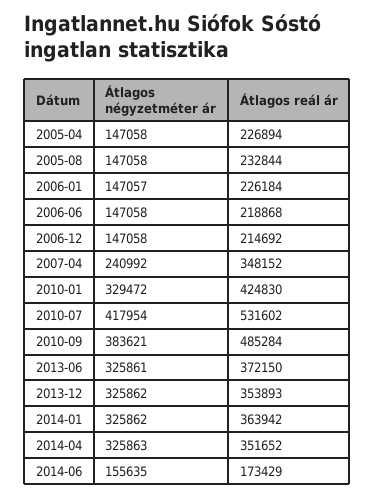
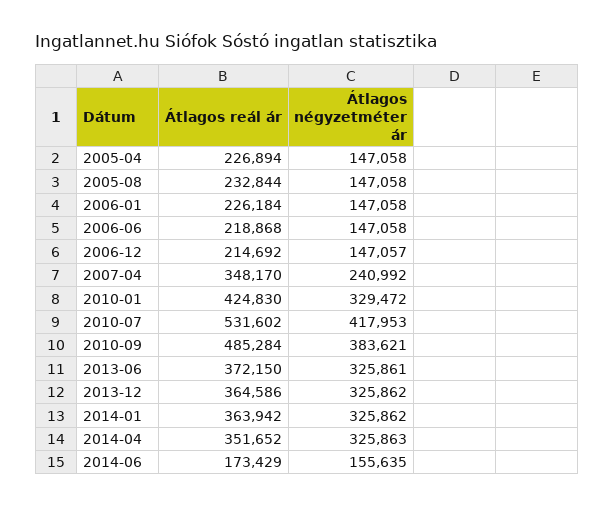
Átlagos négyzetméter ár, 2006-01: 147057 -> 147058
Átlagos négyzetméter ár, 2006-12: 147058 -> 147057
Átlagos reál ár, 2007-04: 348152 -> 348170
Átlagos négyzetméter ár, 2010-07: 417954 -> 417953
Átlagos reál ár, 2013-12: 353893 -> 364586

